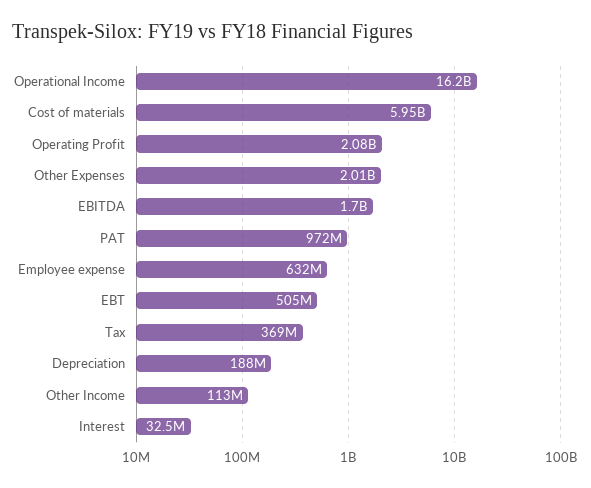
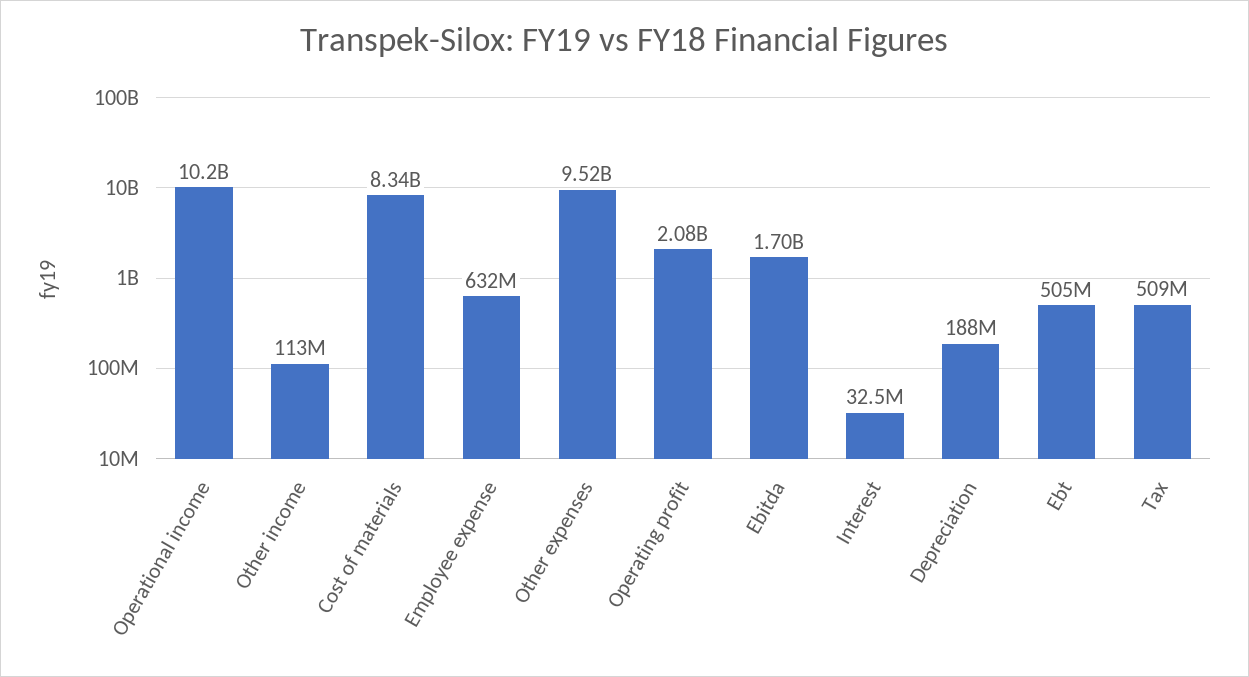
Operational Income: 16200000000 -> 10200000000
Cost of materials: 5950000000 -> 8340000000
Other Expenses: 2010000000 -> 9520000000
PAT: 972000000 -> none
Tax: 369000000 -> 509000000

